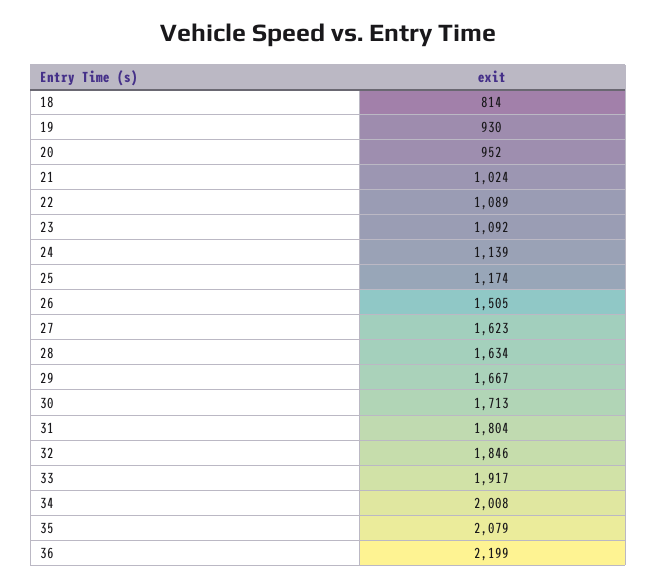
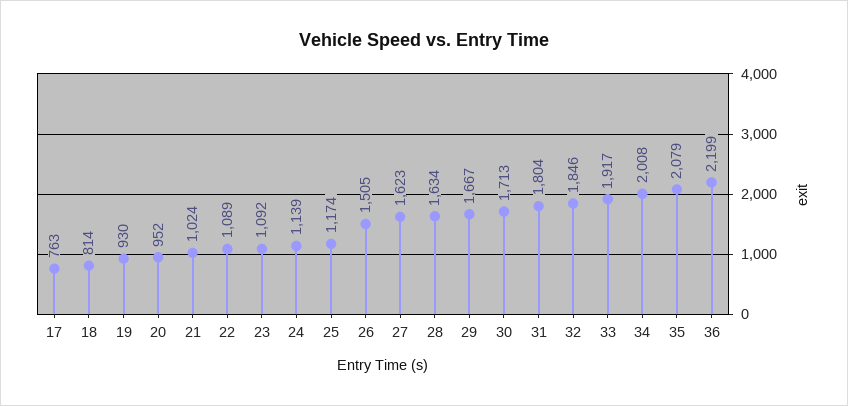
17: none -> 763

